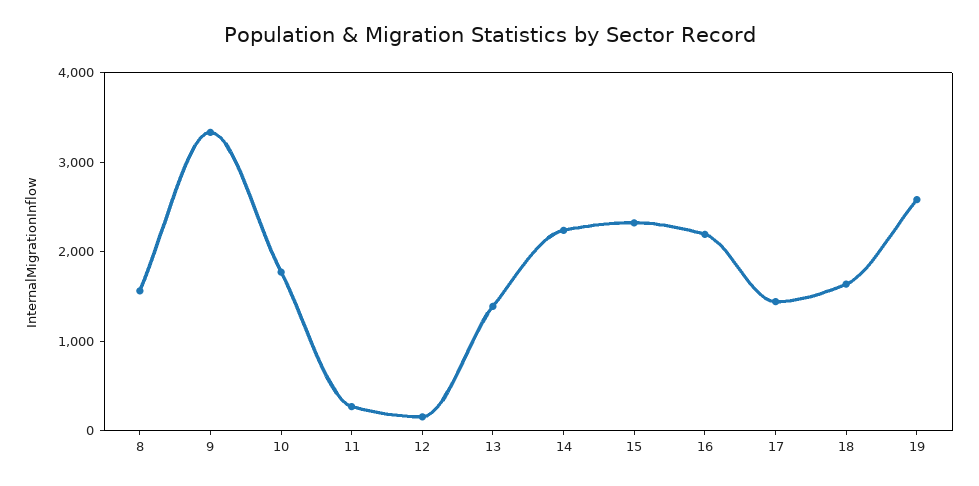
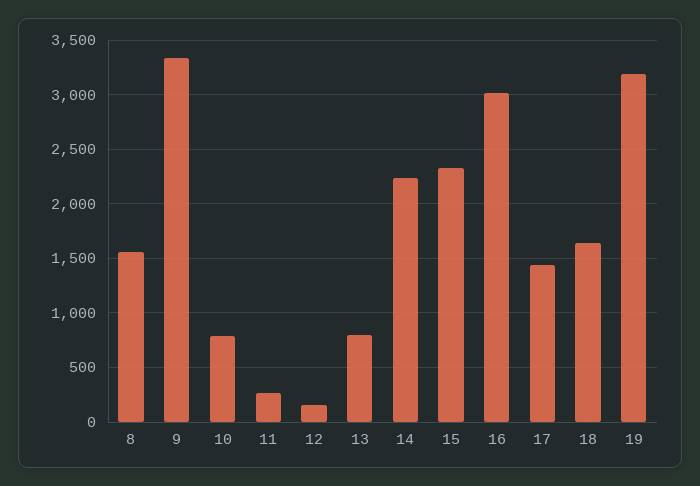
10: 1800 -> 800
13: 1400 -> 800
16: 2200 -> 3000
19: 2600 -> 3200

